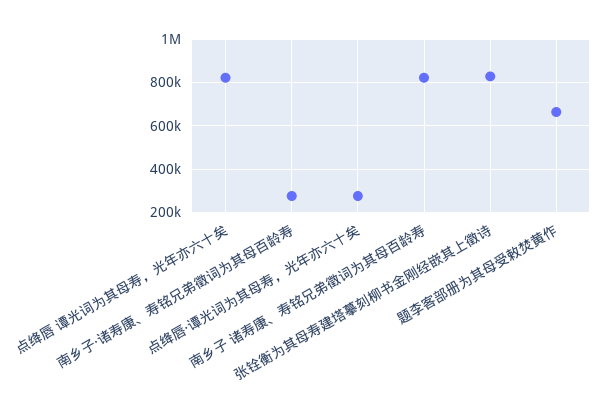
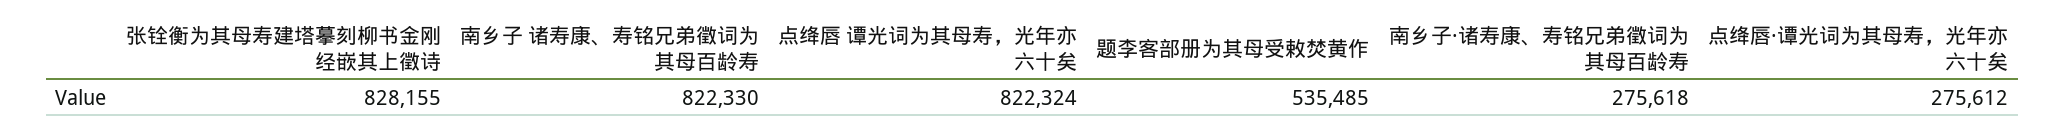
题李客部册为其母受敕焚黄作: 650000 -> 535485

